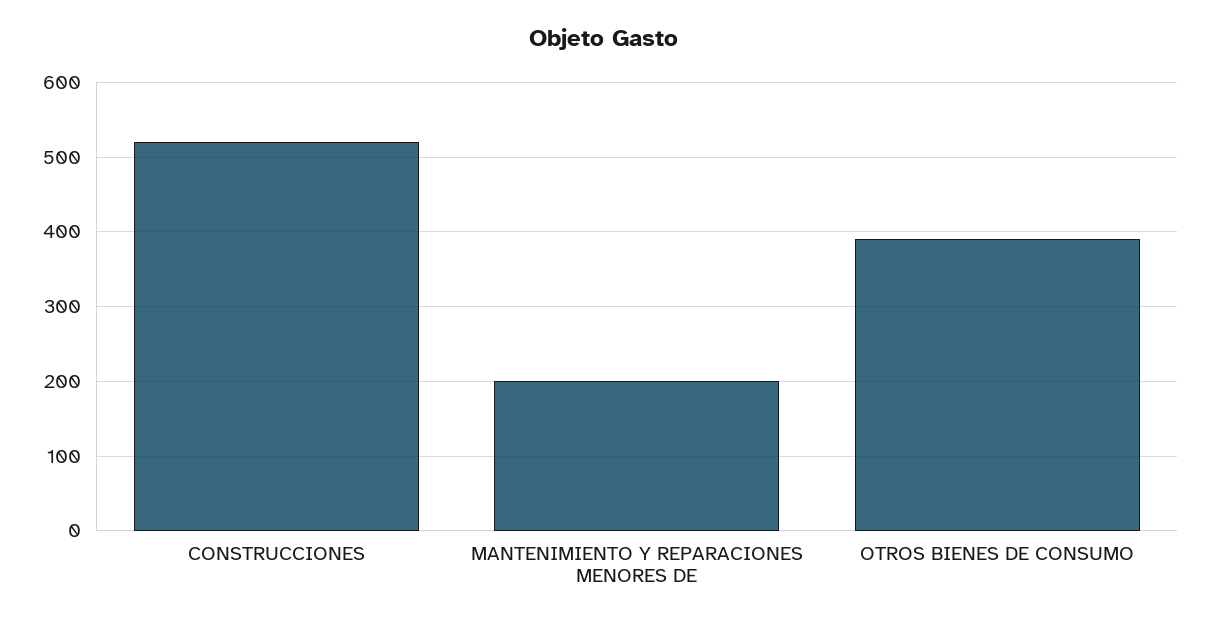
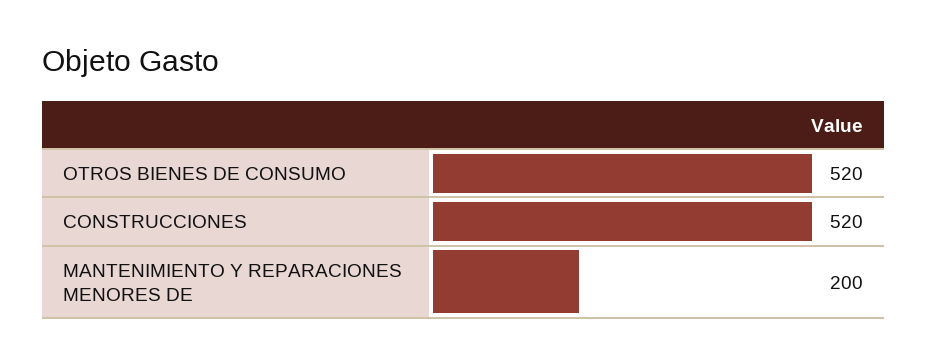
OTROS BIENES DE CONSUMO: 390 -> 520

